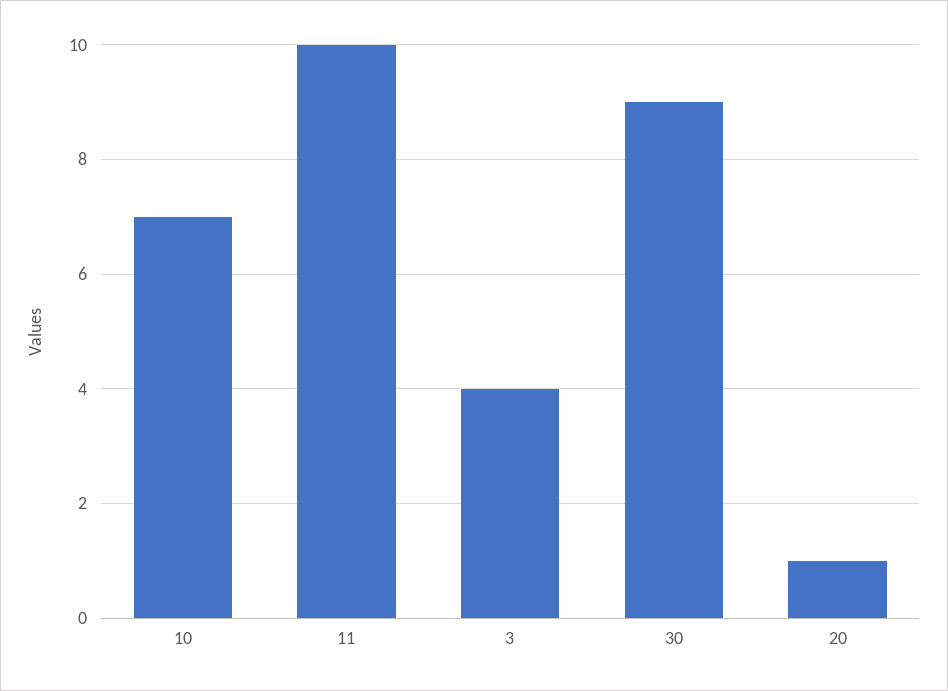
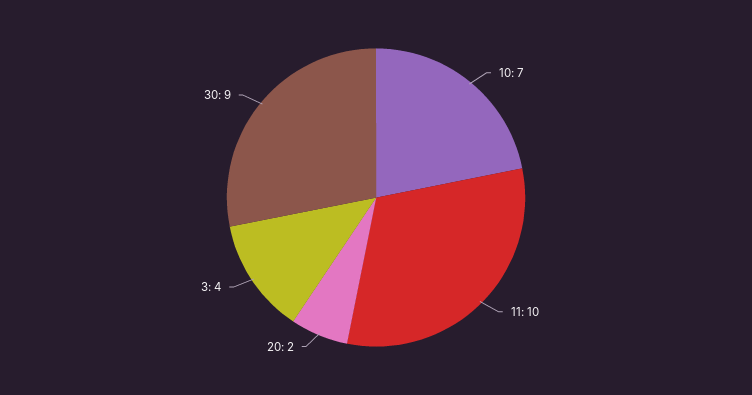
20: 1 -> 2

